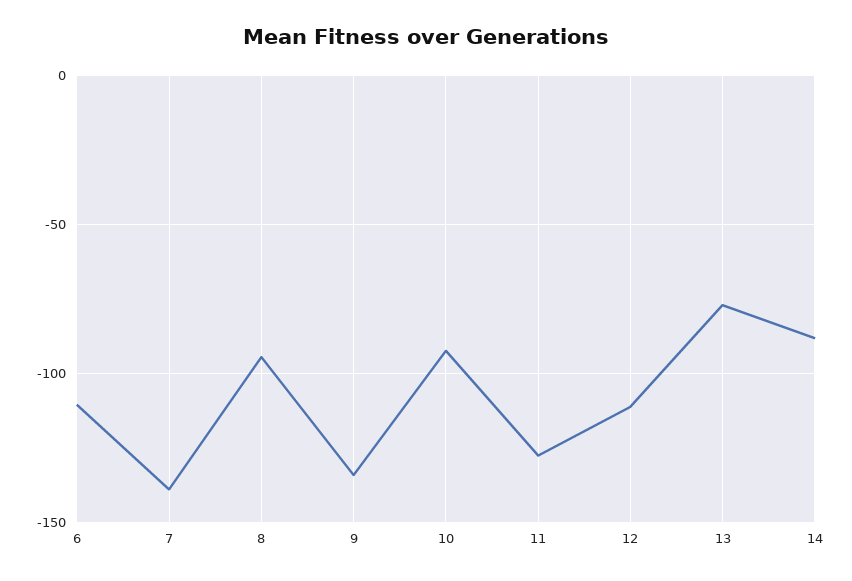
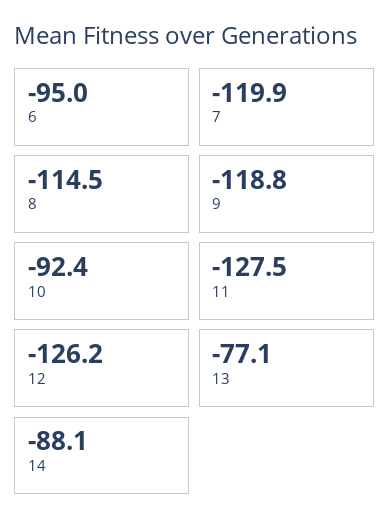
6: -110 -> -95
7: -140 -> -119.9
8: -95 -> -114.5
9: -135 -> -118.8
12: -110 -> -126.2

